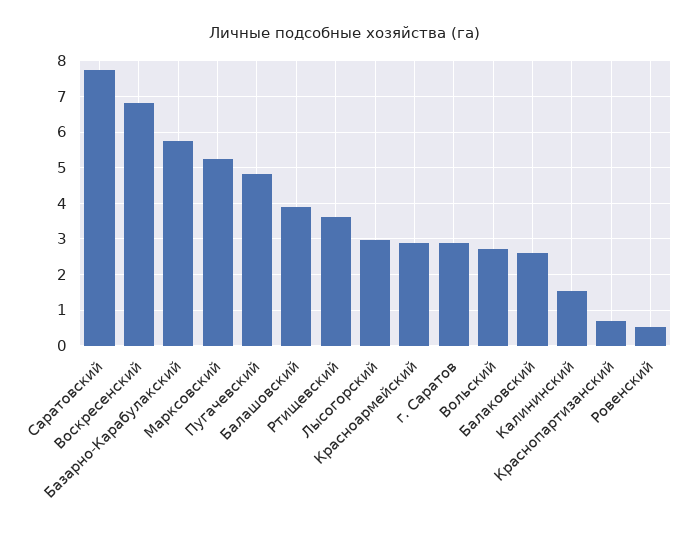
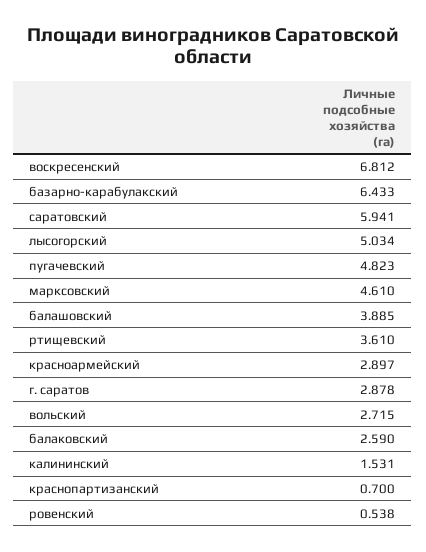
Саратовский: 7.8 -> 5.941
Базарно-Карабулакский: 5.8 -> 6.433
Марксовский: 5.2 -> 4.61
Лысогорский: 3 -> 5.034

